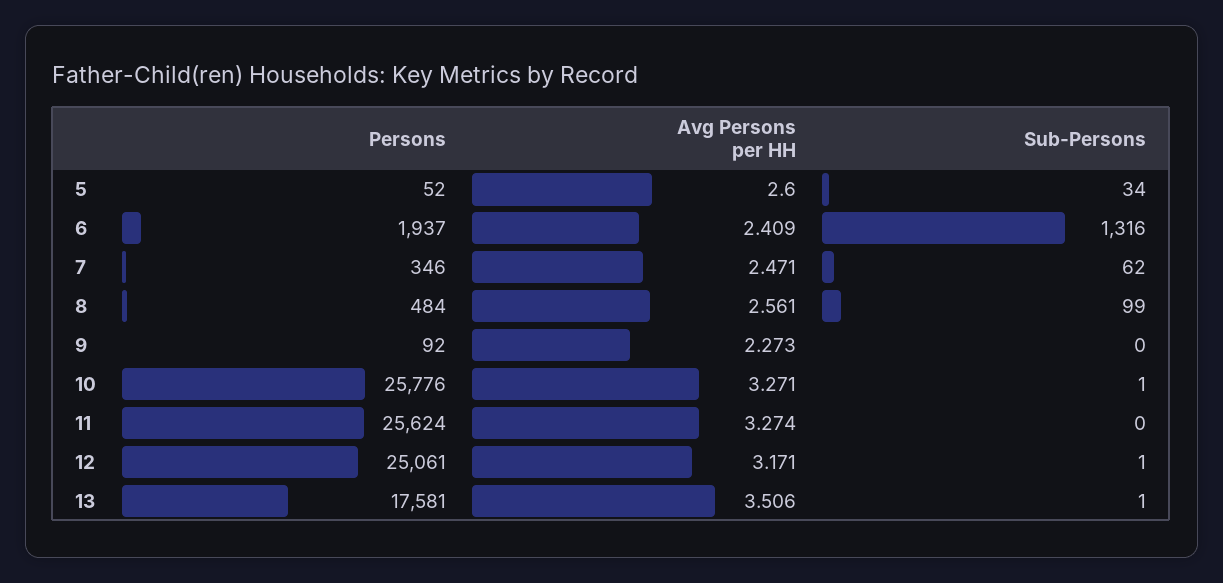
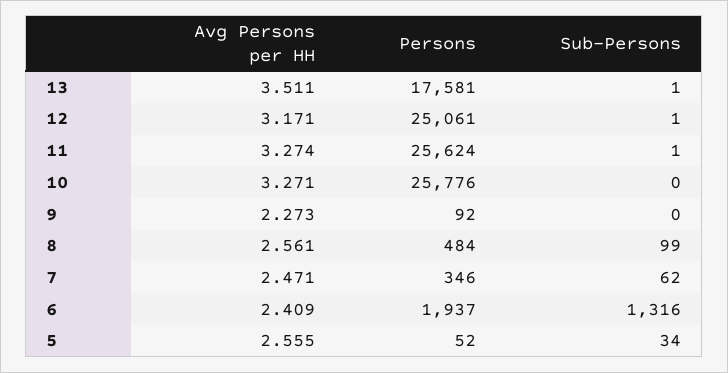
Avg Persons per HH, 5: 2.6 -> 2.555
Sub-Persons, 10: 1 -> 0
Sub-Persons, 11: 0 -> 1
Avg Persons per HH, 13: 3.506 -> 3.511

